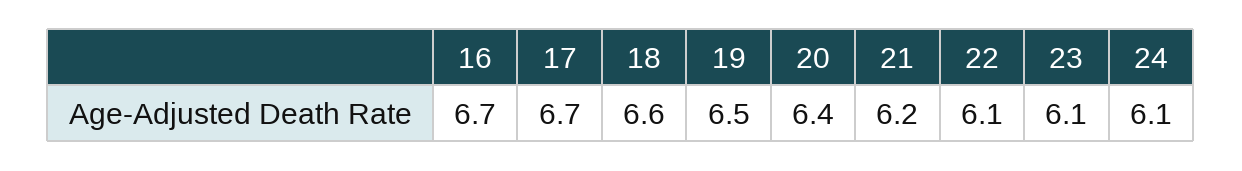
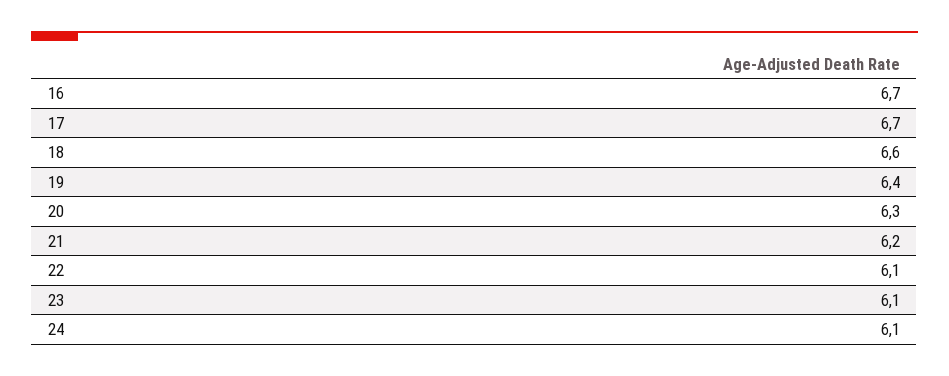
19: 6.5 -> 6.4
20: 6.4 -> 6.3

